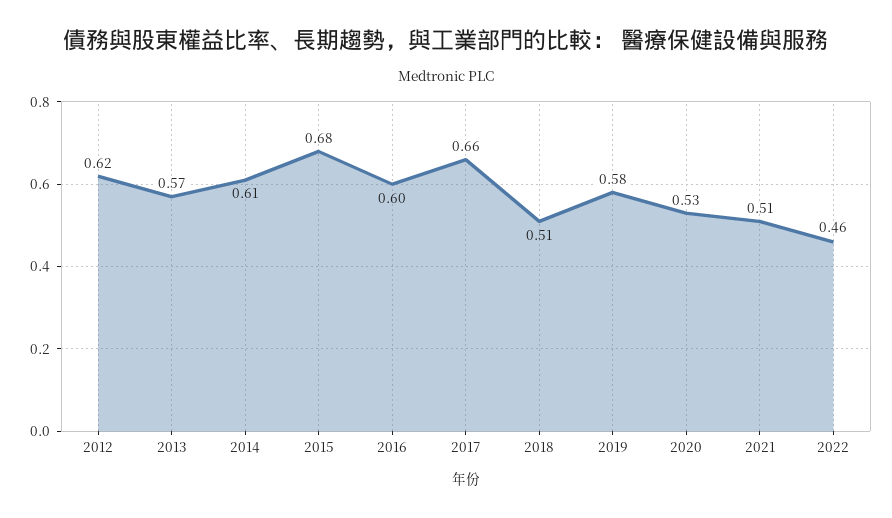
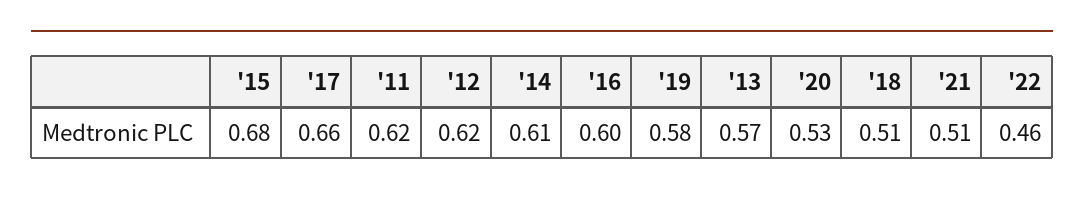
'11: none -> 0.62

